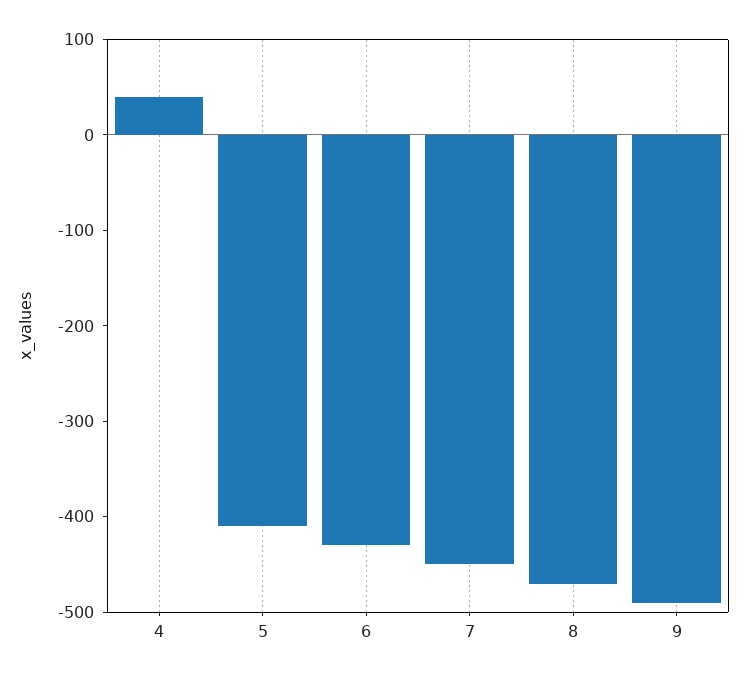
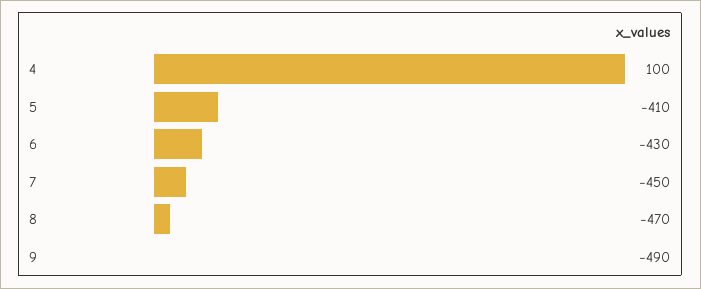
4: 40 -> 100

